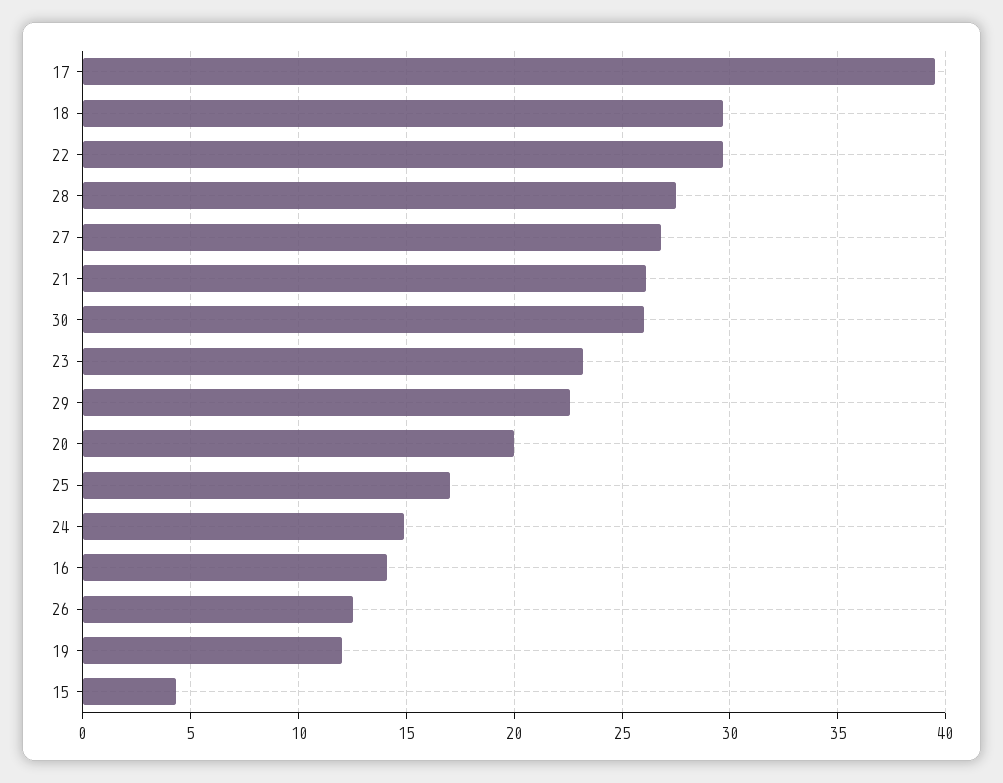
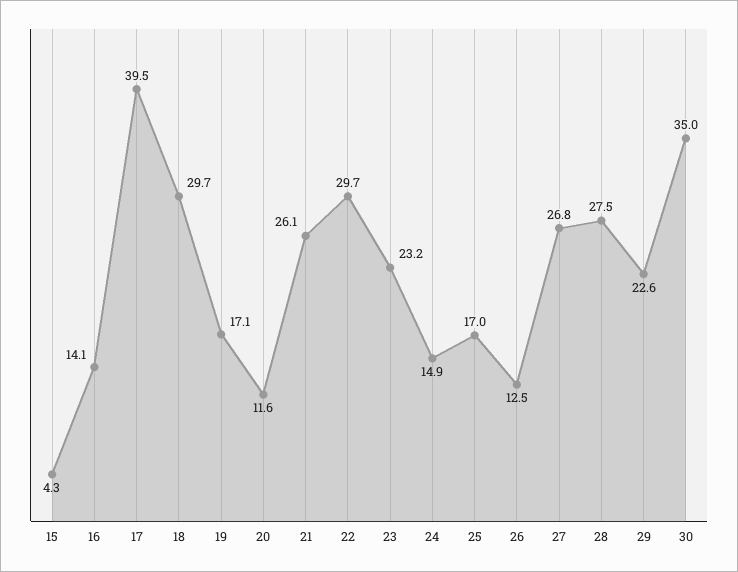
30: 26 -> 35
20: 20 -> 11.6
19: 12 -> 17.1

